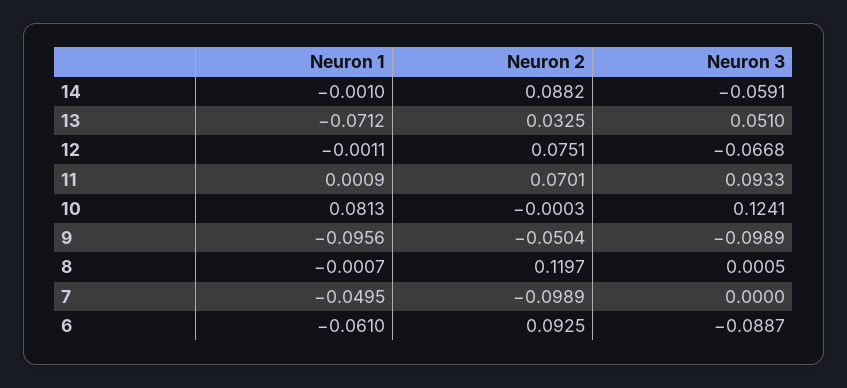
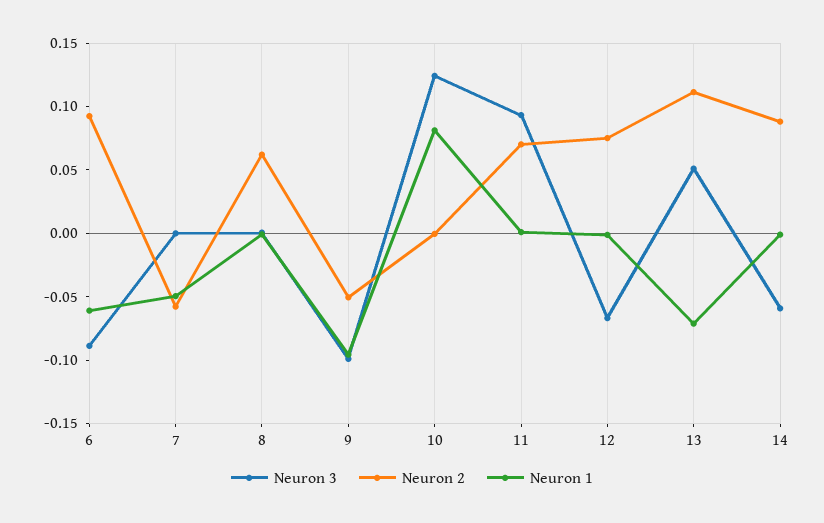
Neuron 2, 13: 0.0325 -> 0.11
Neuron 2, 8: 0.1197 -> 0.06
Neuron 2, 7: -0.0989 -> -0.06

